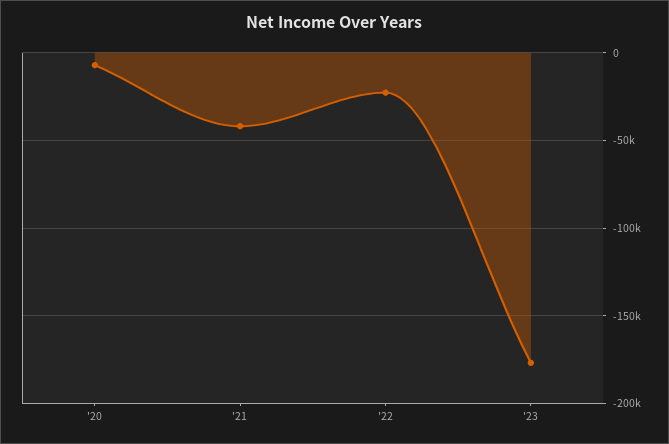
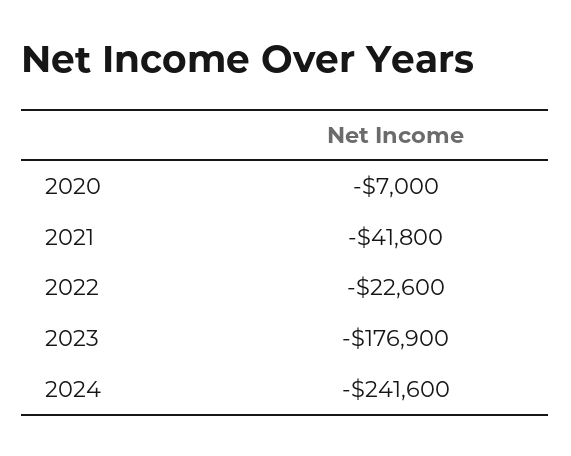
2024: none -> -241600

